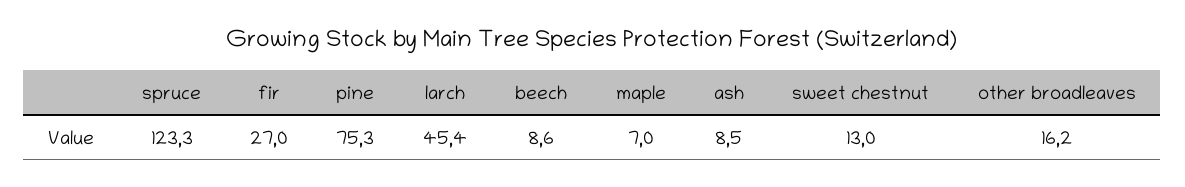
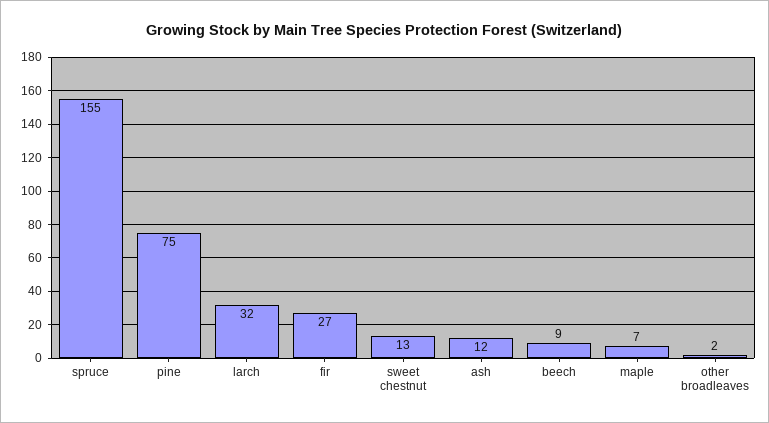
spruce: 123.3 -> 155
larch: 45.4 -> 32
ash: 8.5 -> 12
other broadleaves: 16.2 -> 2

